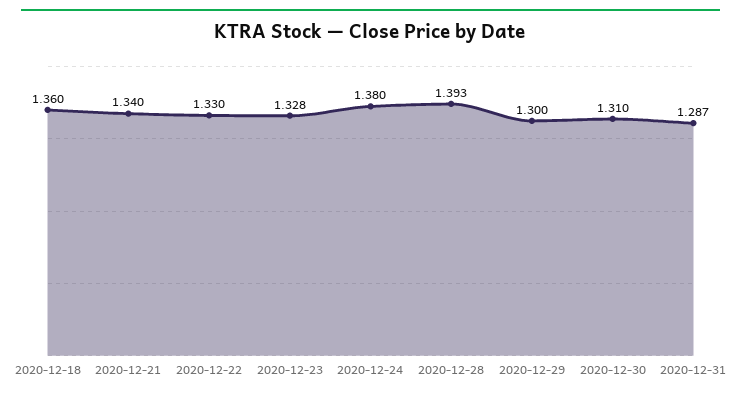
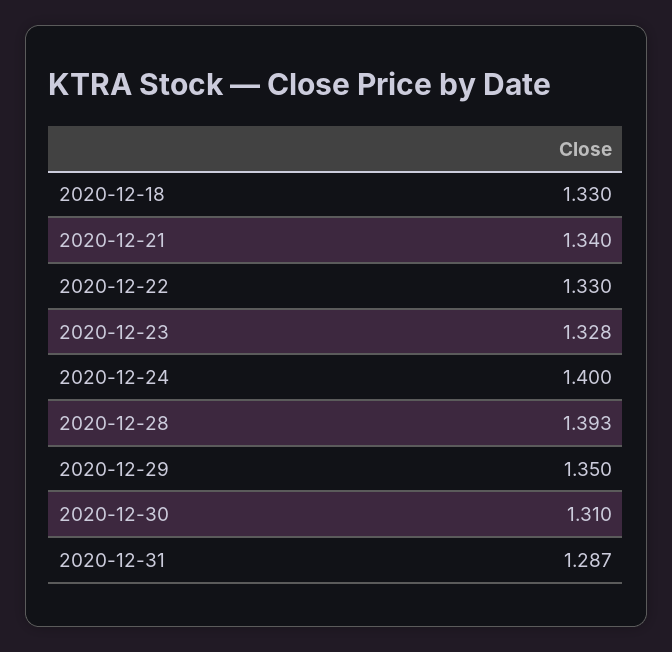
2020-12-18: 1.36 -> 1.33
2020-12-24: 1.38 -> 1.4
2020-12-29: 1.3 -> 1.35

